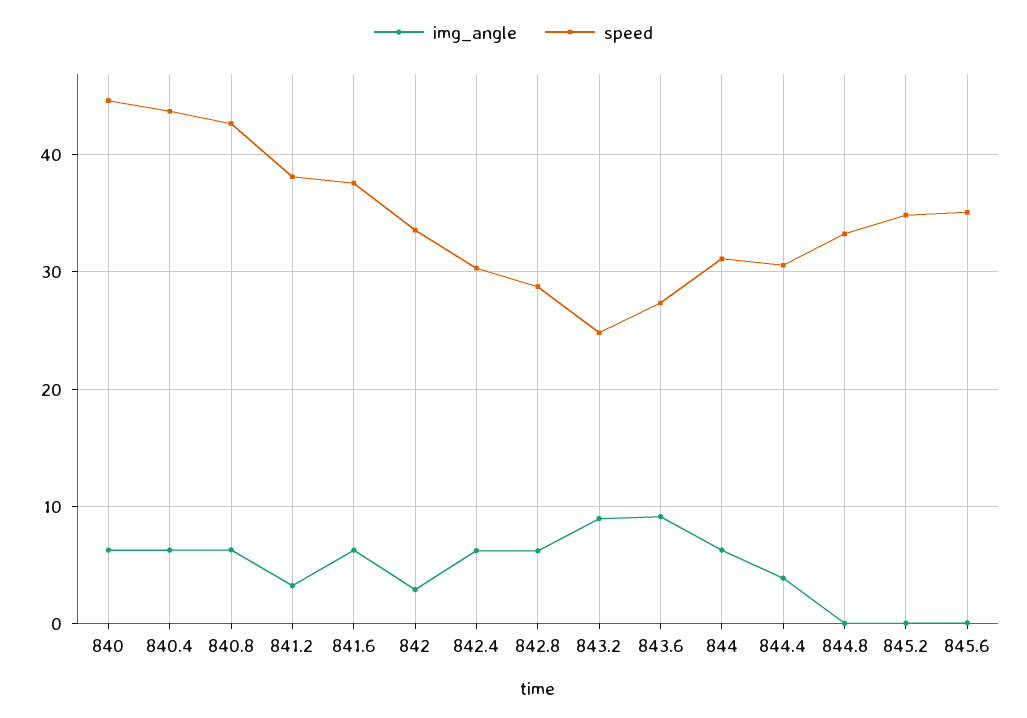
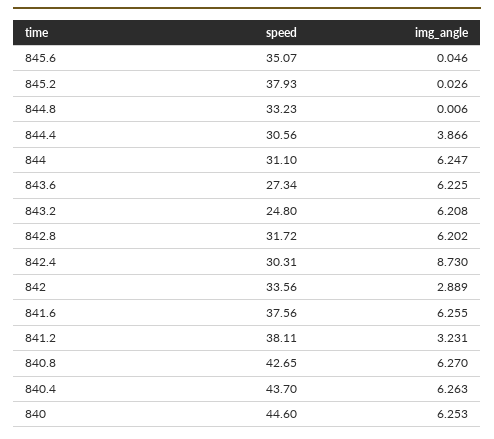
img_angle, 842.4: 6 -> 8.73
speed, 842.8: 29 -> 31.72
img_angle, 843.2: 9 -> 6.208
img_angle, 843.6: 9 -> 6.225
speed, 845.2: 35 -> 37.93

